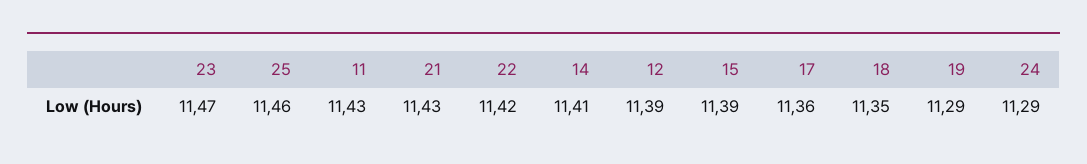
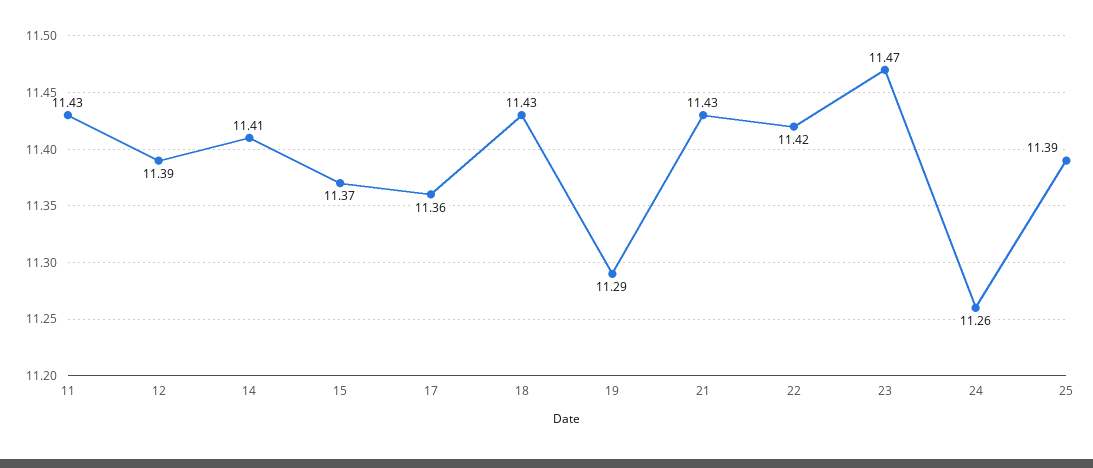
25: 11.46 -> 11.39
15: 11.39 -> 11.37
18: 11.35 -> 11.43
24: 11.29 -> 11.26

